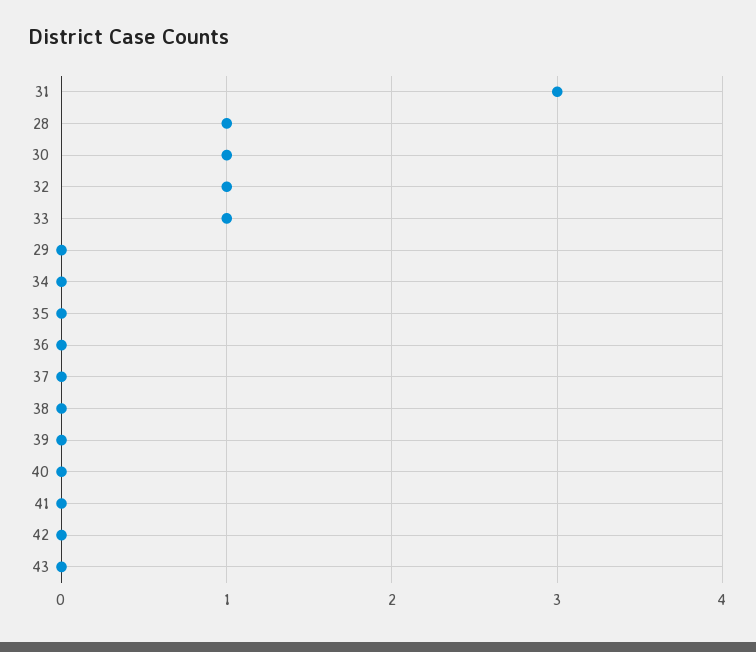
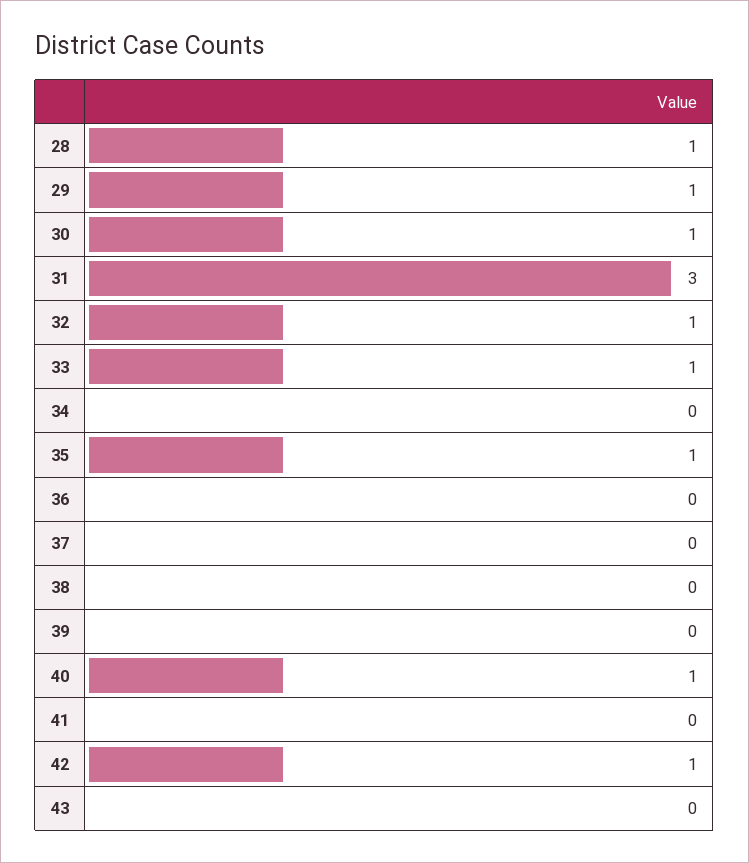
29: 0 -> 1
35: 0 -> 1
40: 0 -> 1
42: 0 -> 1

